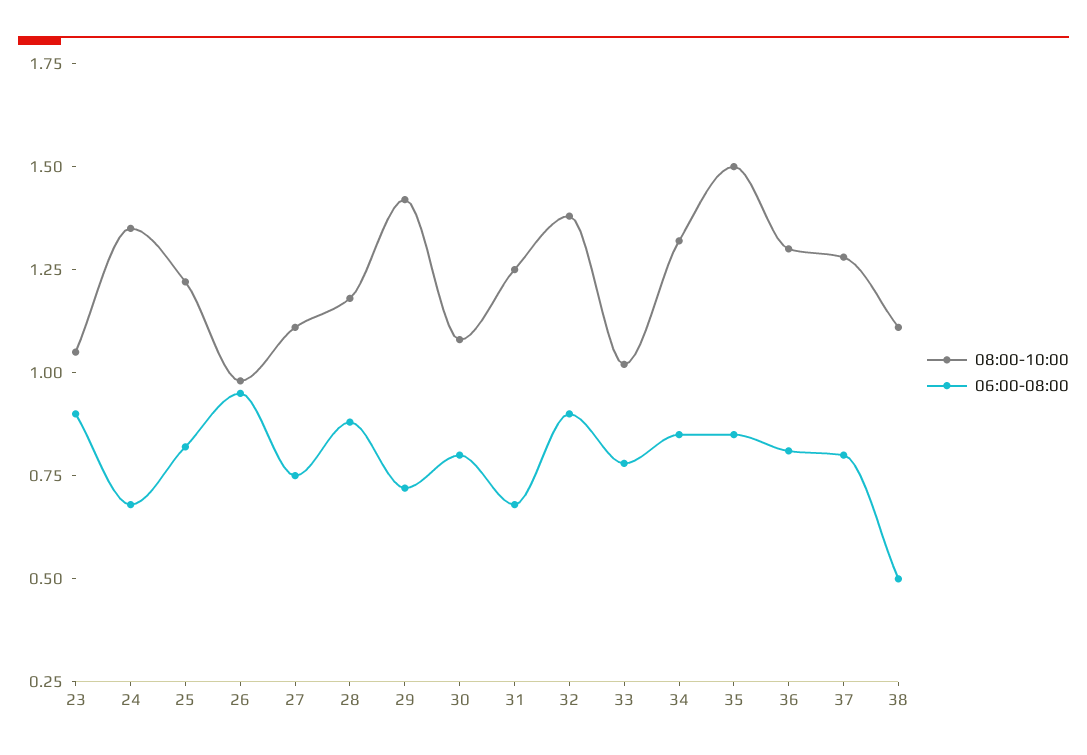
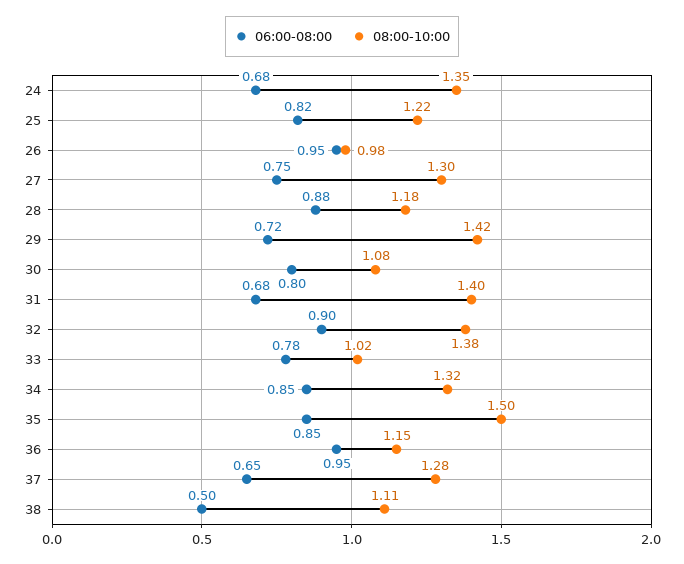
08:00-10:00, 23: 1.05 -> none
06:00-08:00, 23: 0.9 -> none
08:00-10:00, 27: 1.1 -> 1.3
08:00-10:00, 31: 1.25 -> 1.4
08:00-10:00, 36: 1.3 -> 1.15
06:00-08:00, 36: 0.8 -> 0.95
06:00-08:00, 37: 0.8 -> 0.65

